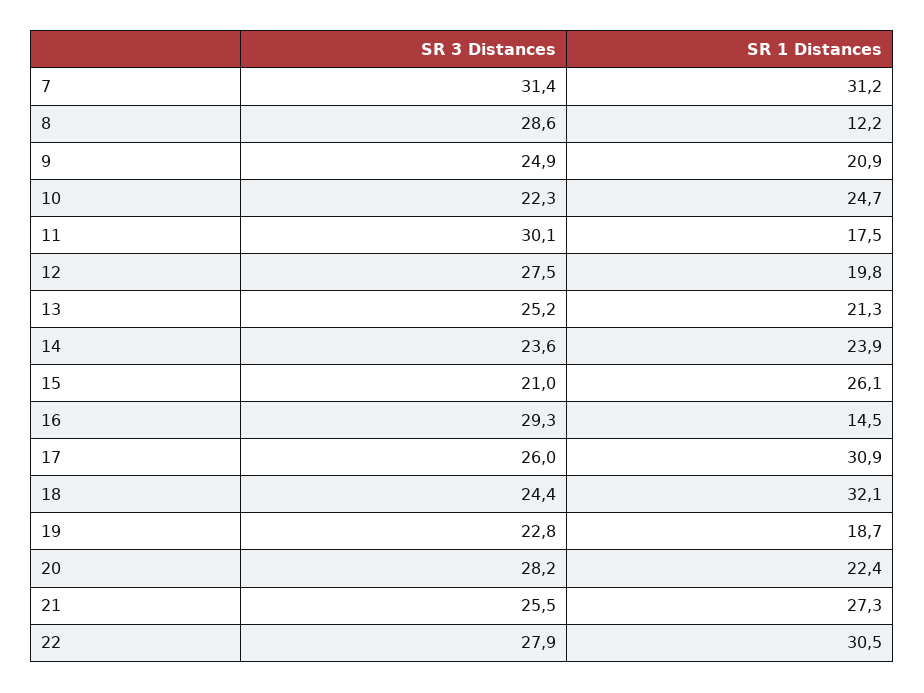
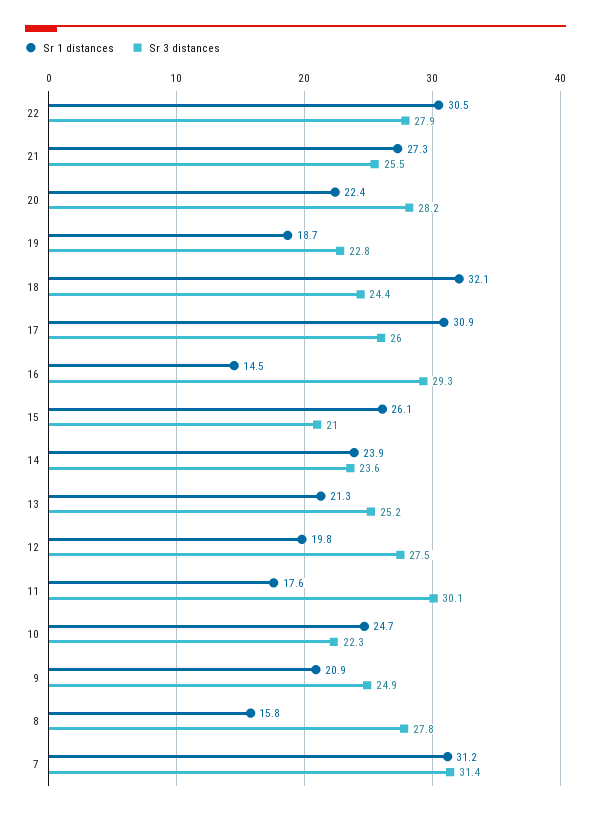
SR 3 Distances, 8: 28.6 -> 27.8
SR 1 Distances, 8: 12.2 -> 15.8
SR 1 Distances, 11: 17.5 -> 17.6

